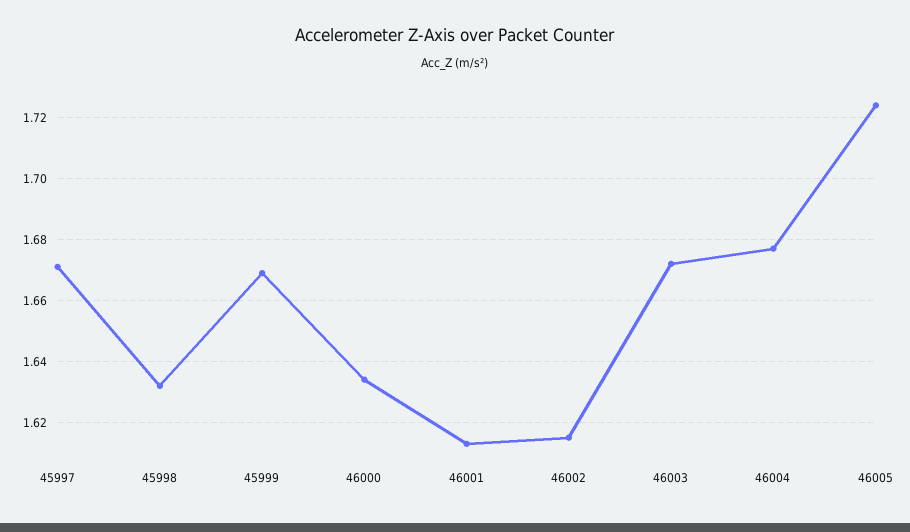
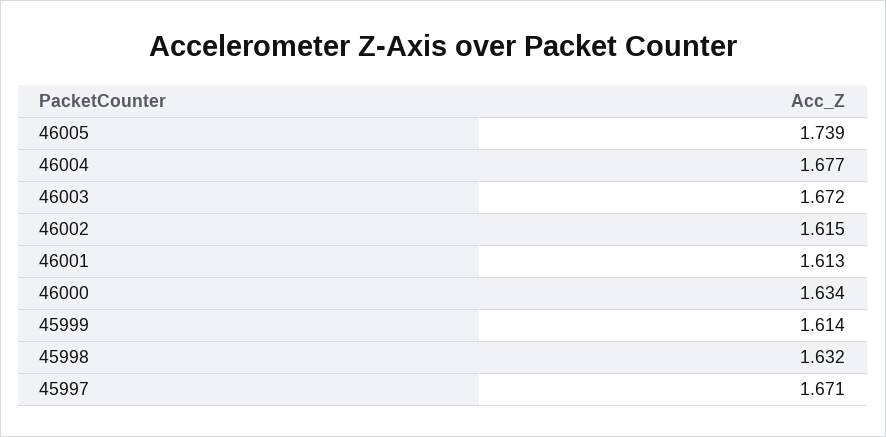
45999: 1.67 -> 1.614
46005: 1.725 -> 1.739

